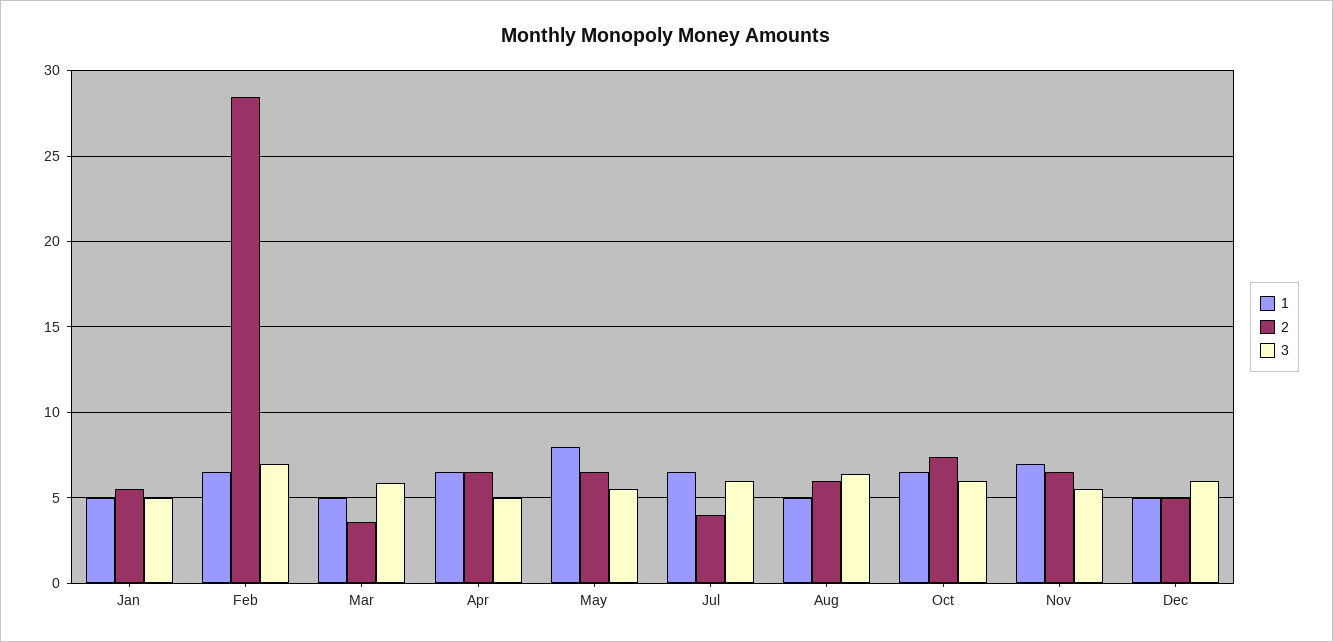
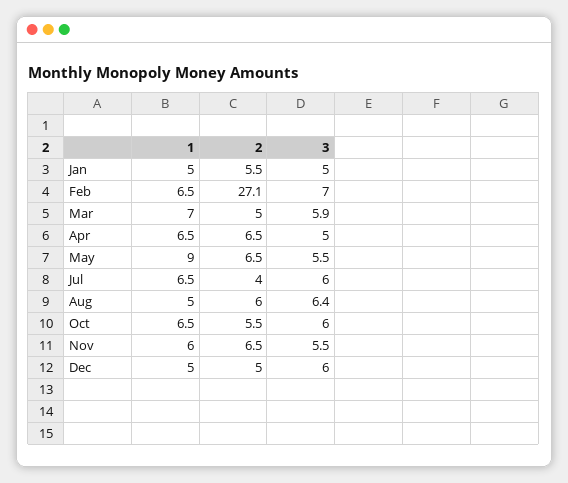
2, Feb: 28.5 -> 27.1
1, Mar: 5 -> 7
2, Mar: 3.5 -> 5
1, May: 8 -> 9
2, Oct: 7.5 -> 5.5
1, Nov: 7 -> 6

